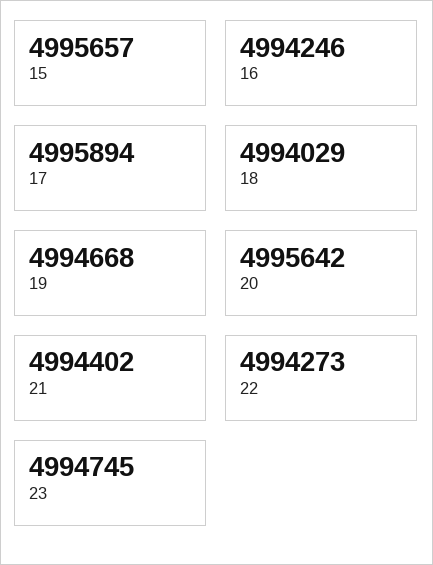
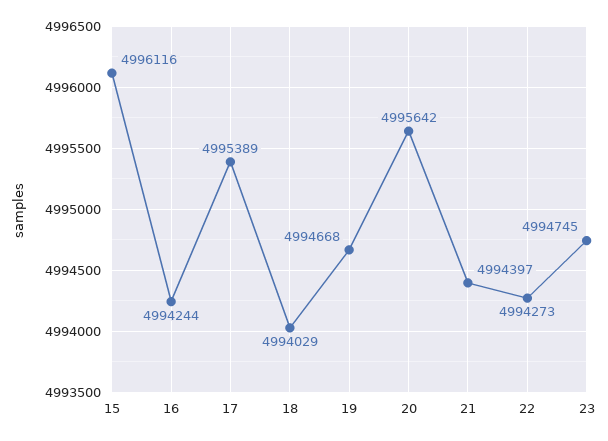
15: 4995657 -> 4996116
16: 4994246 -> 4994244
17: 4995894 -> 4995389
21: 4994402 -> 4994397

